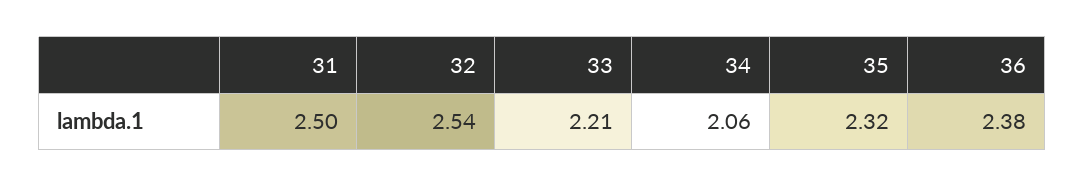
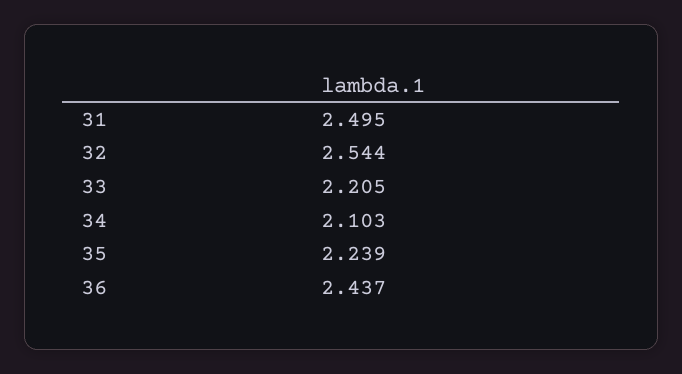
34: 2.06 -> 2.103
35: 2.32 -> 2.239
36: 2.38 -> 2.437

